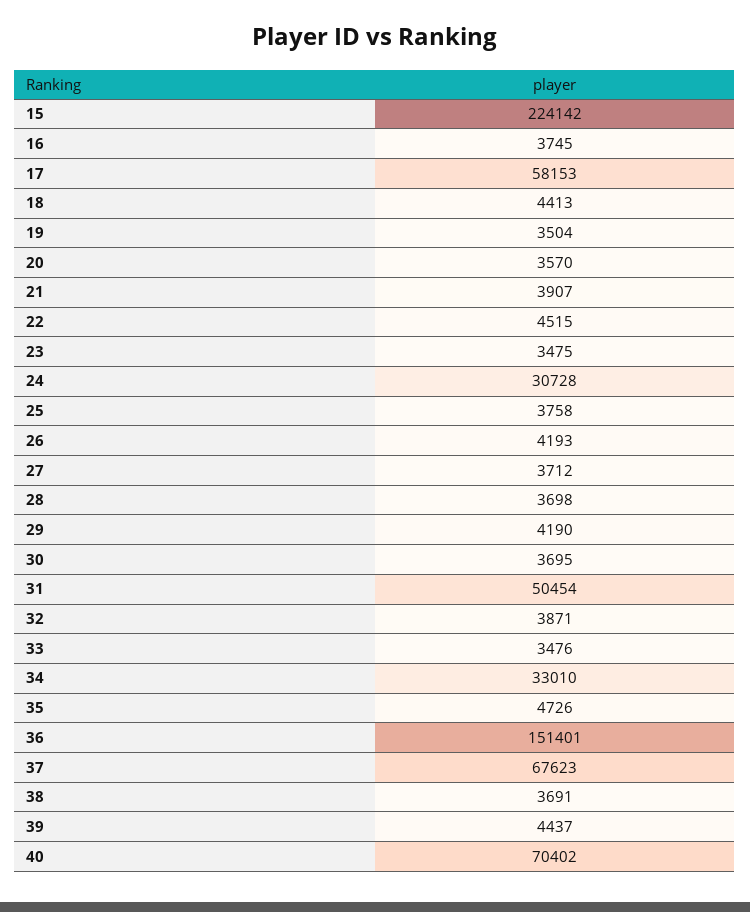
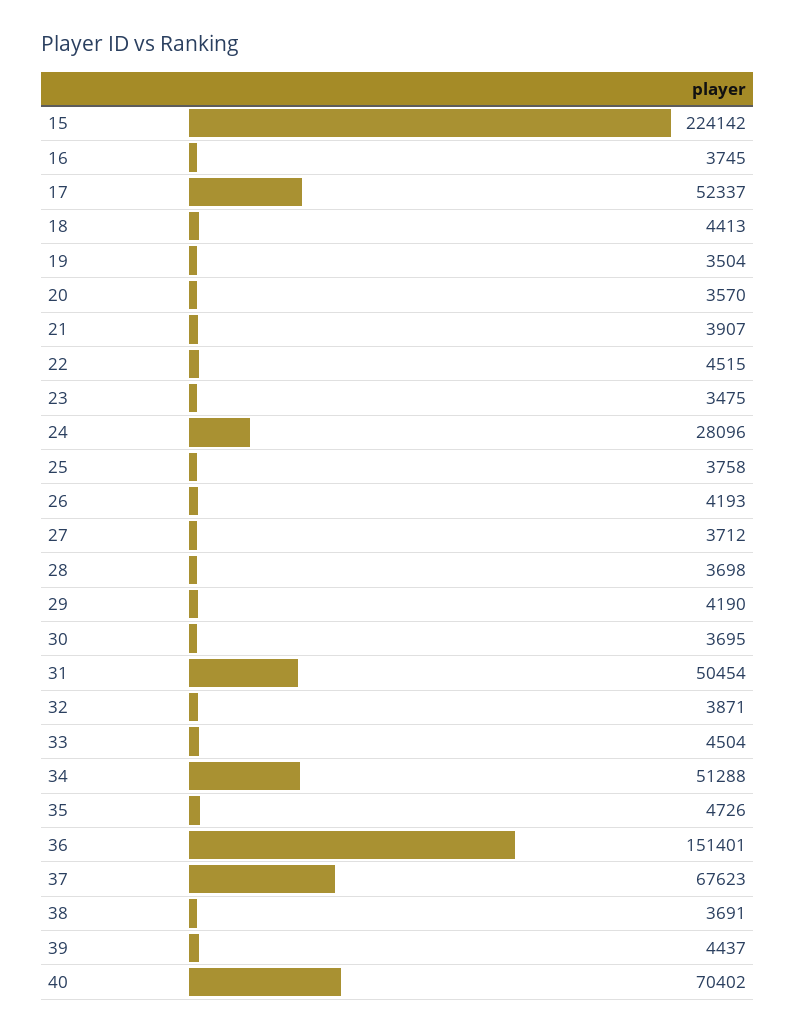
17: 58153 -> 52337
24: 30728 -> 28096
33: 3476 -> 4504
34: 33010 -> 51288

